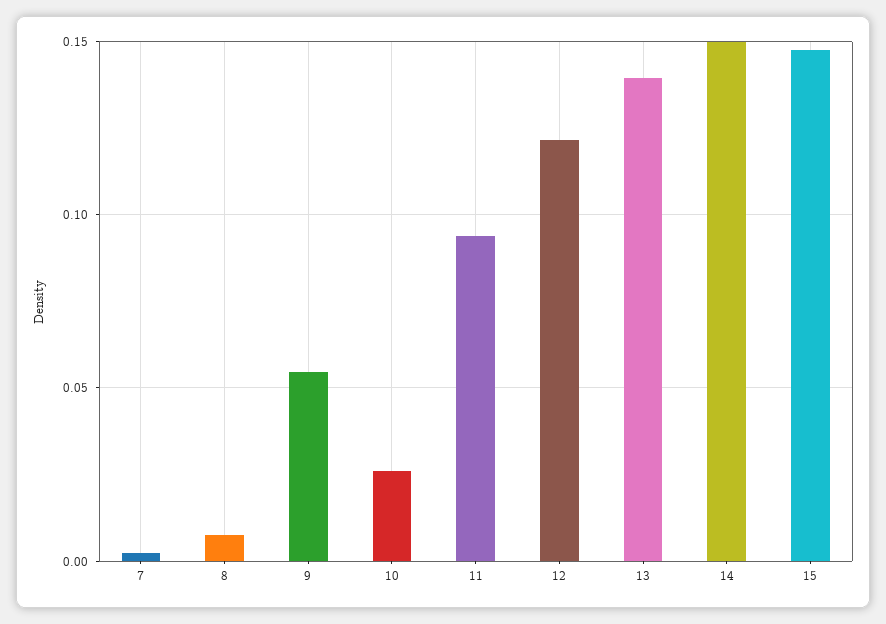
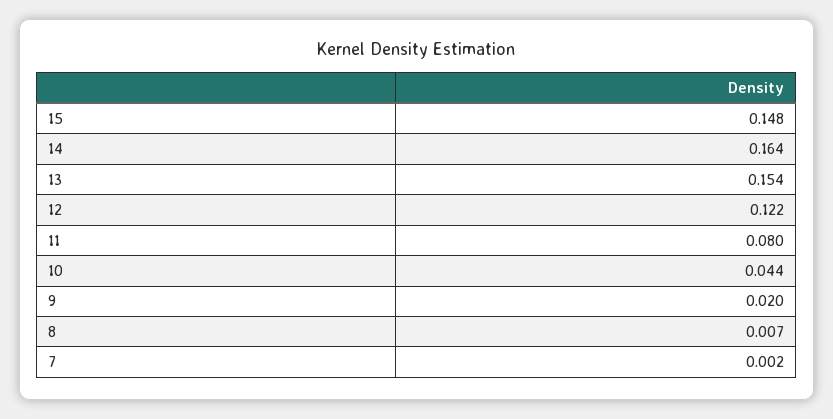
9: 0.055 -> 0.02
10: 0.025 -> 0.044
11: 0.095 -> 0.08
13: 0.14 -> 0.154
14: 0.15 -> 0.164

